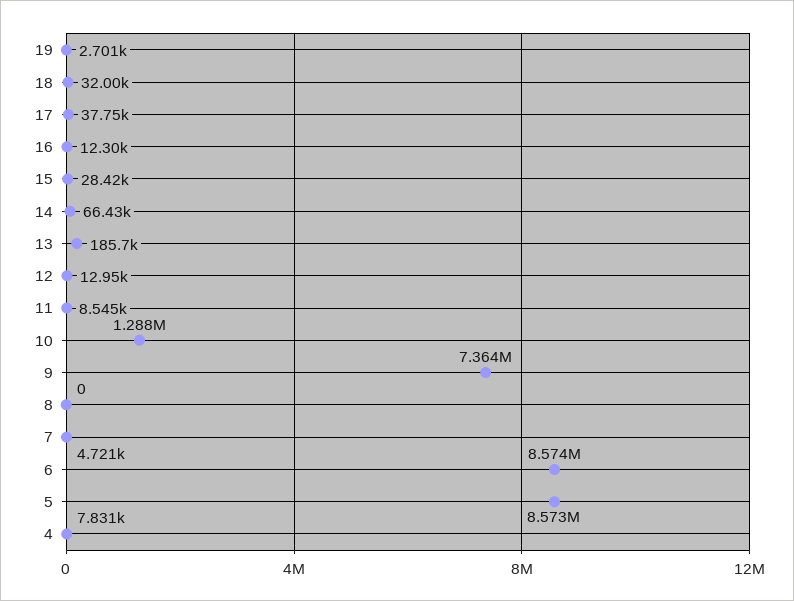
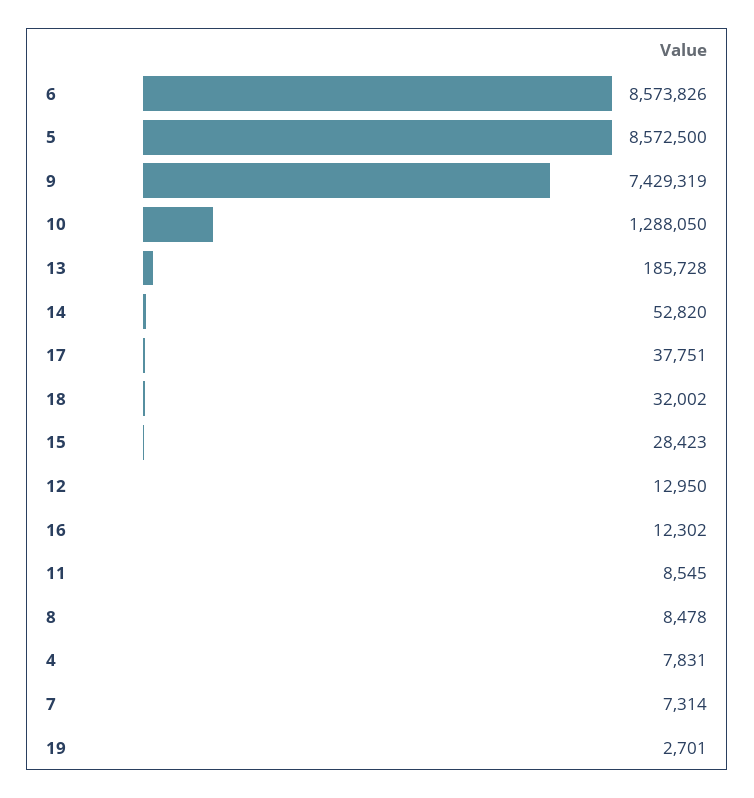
14: 66430 -> 52820
9: 7364000 -> 7429319
8: 0 -> 8478
7: 4721 -> 7314

